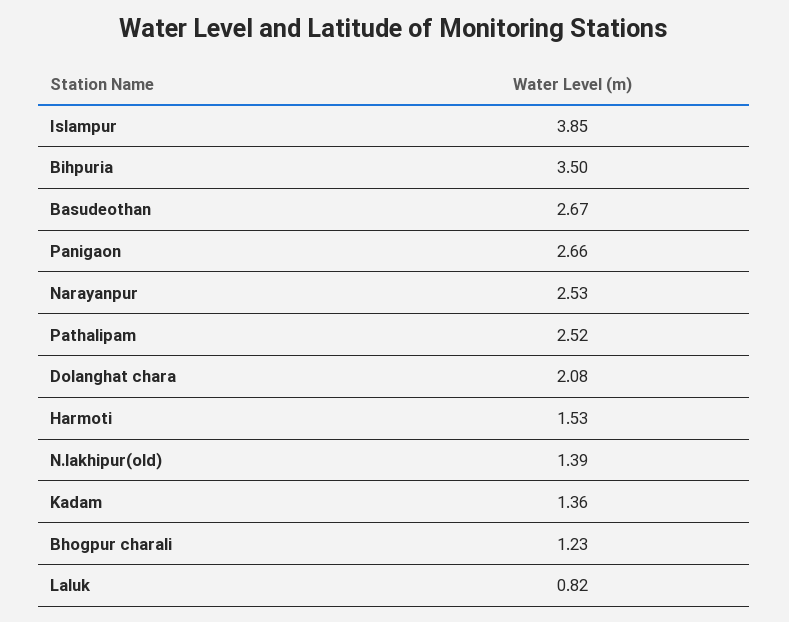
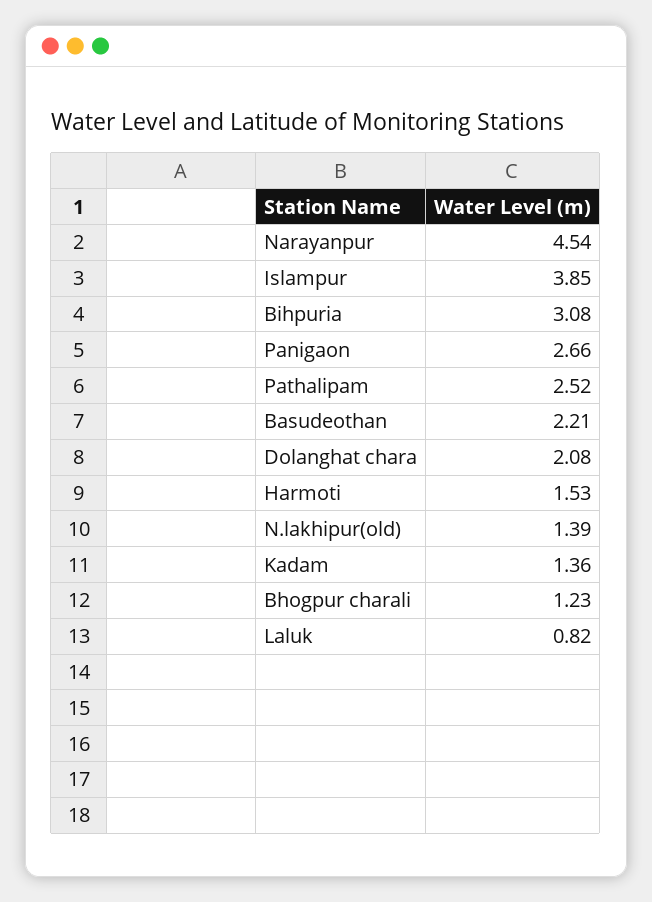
Bihpuria: 3.5 -> 3.08
Basudeothan: 2.67 -> 2.21
Narayanpur: 2.53 -> 4.54

